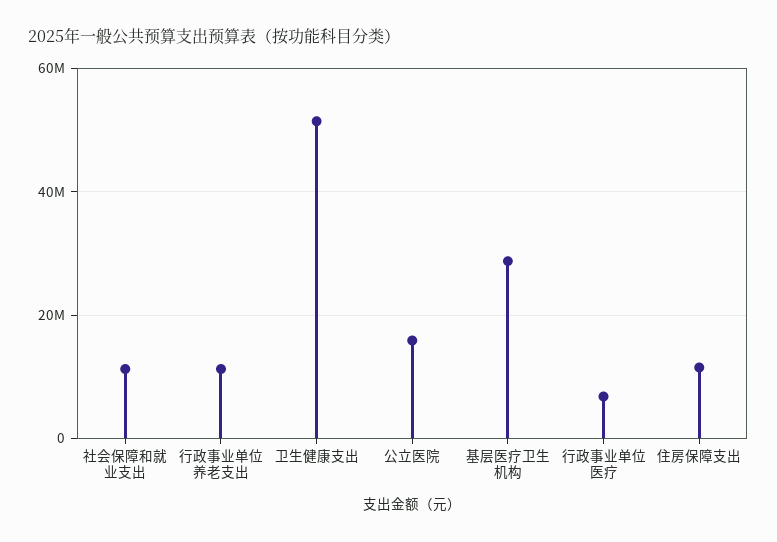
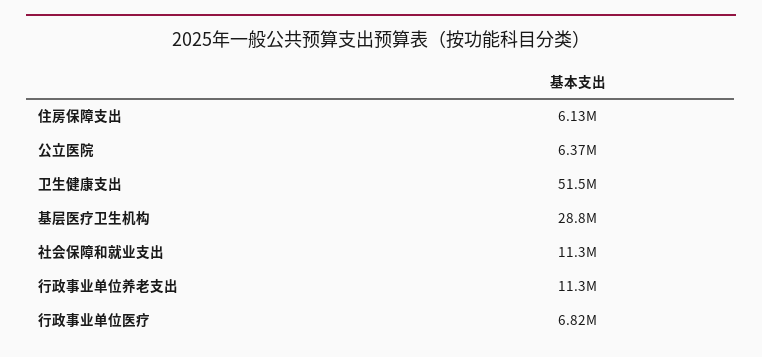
公立医院: 16000000 -> 6370000
住房保障支出: 12000000 -> 6130000

